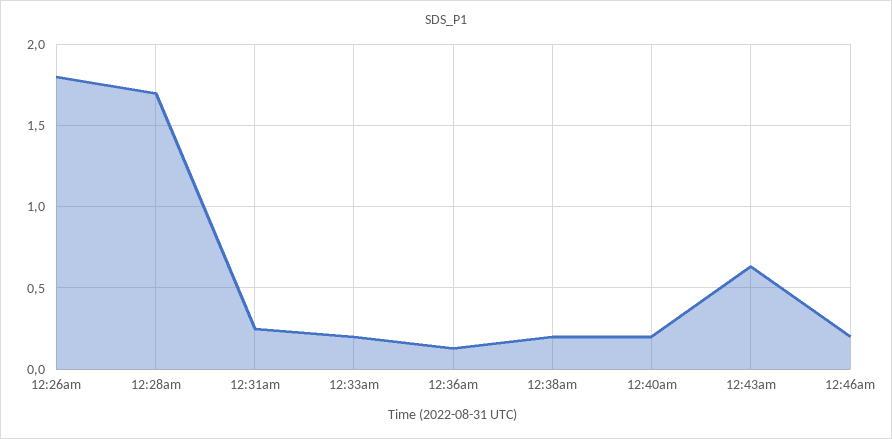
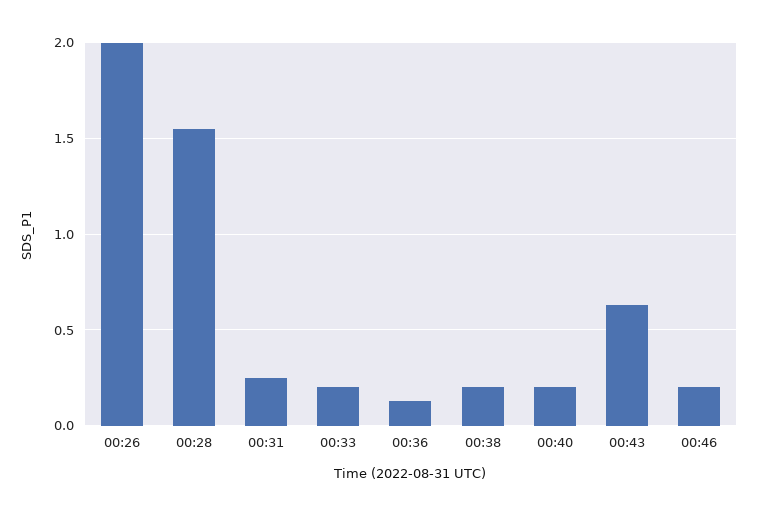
12:26am: 1.8 -> 2
12:28am: 1.7 -> 1.55

